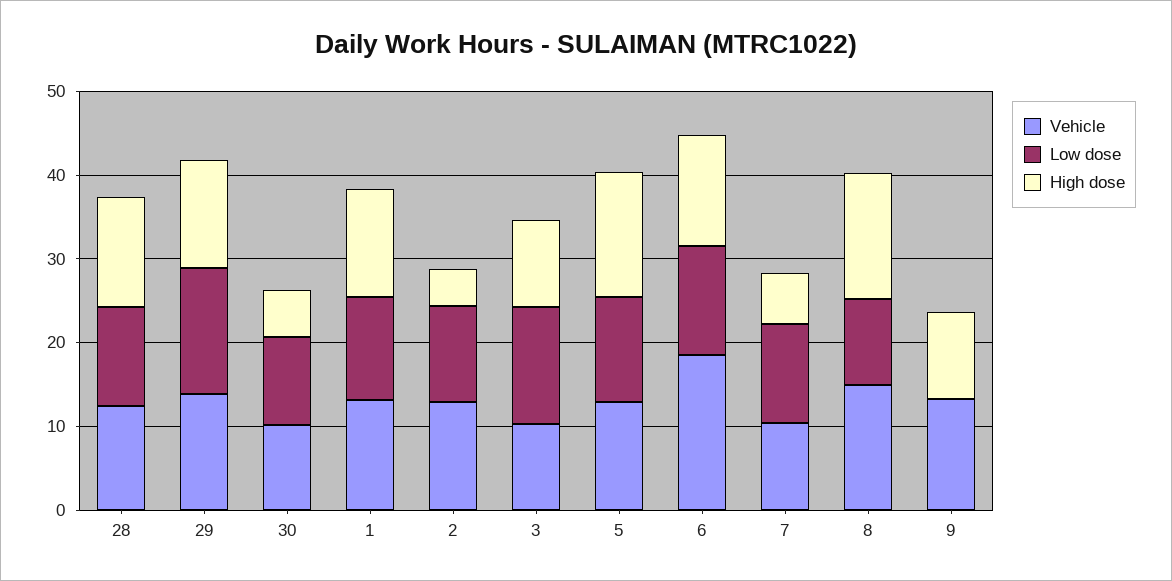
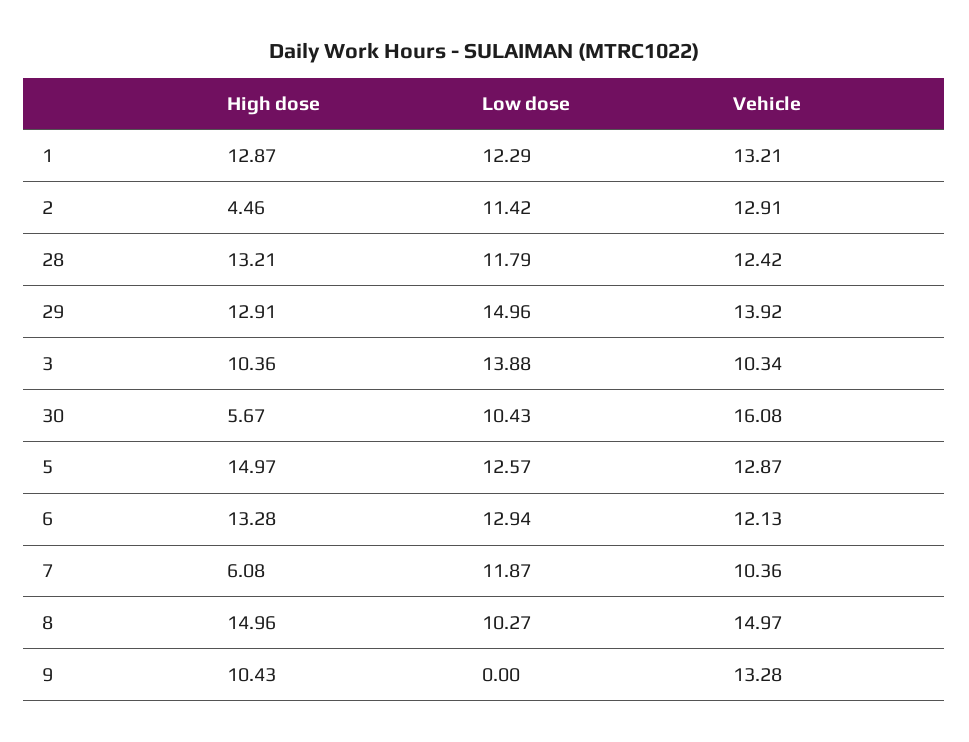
Vehicle, 30: 10 -> 16.08
Vehicle, 6: 18 -> 12.13

